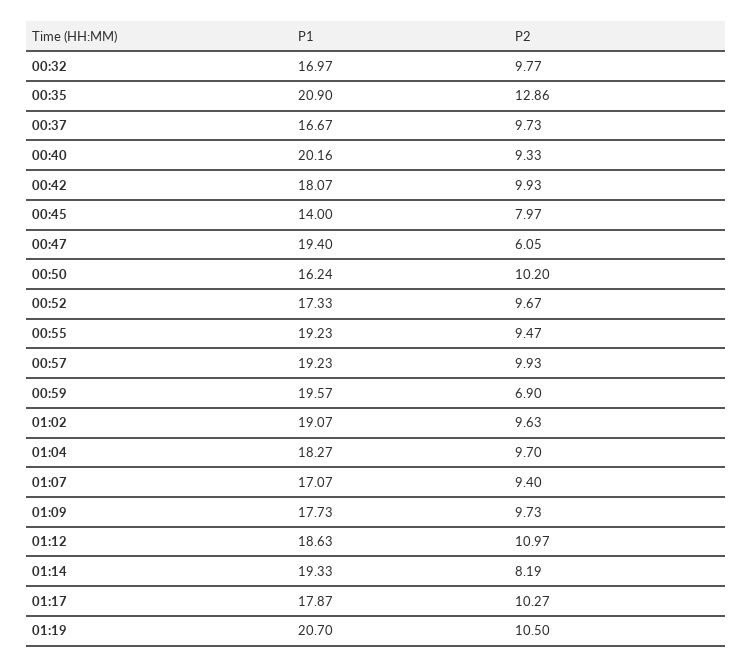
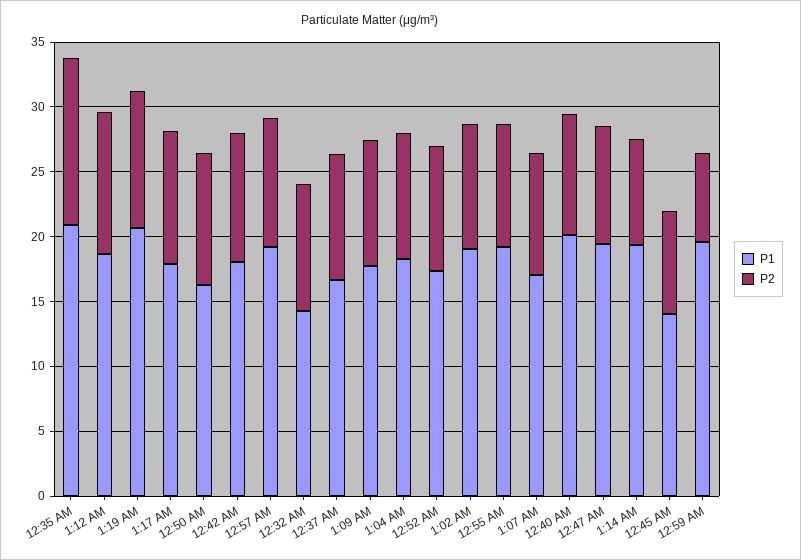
P1, 00:32: 16.97 -> 14
P2, 00:47: 6.05 -> 9

